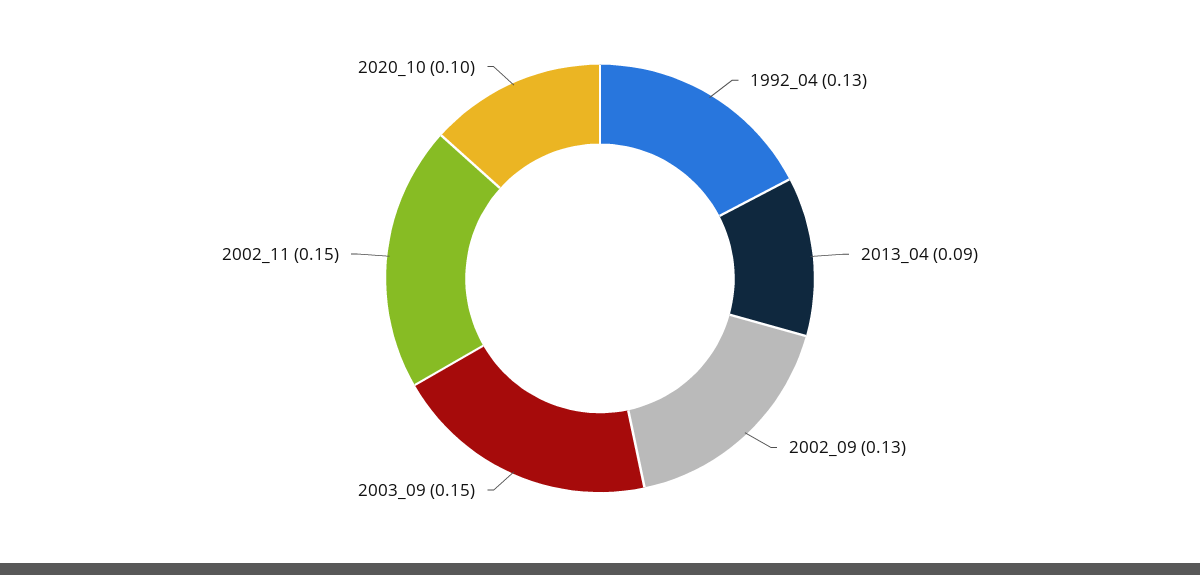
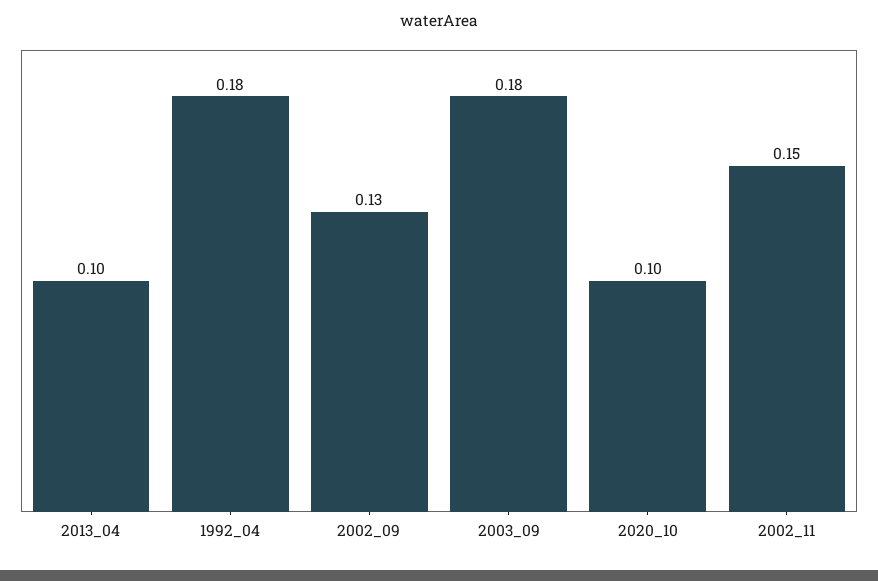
1992_04: 0.13 -> 0.18
2013_04: 0.09 -> 0.1
2003_09: 0.15 -> 0.18

